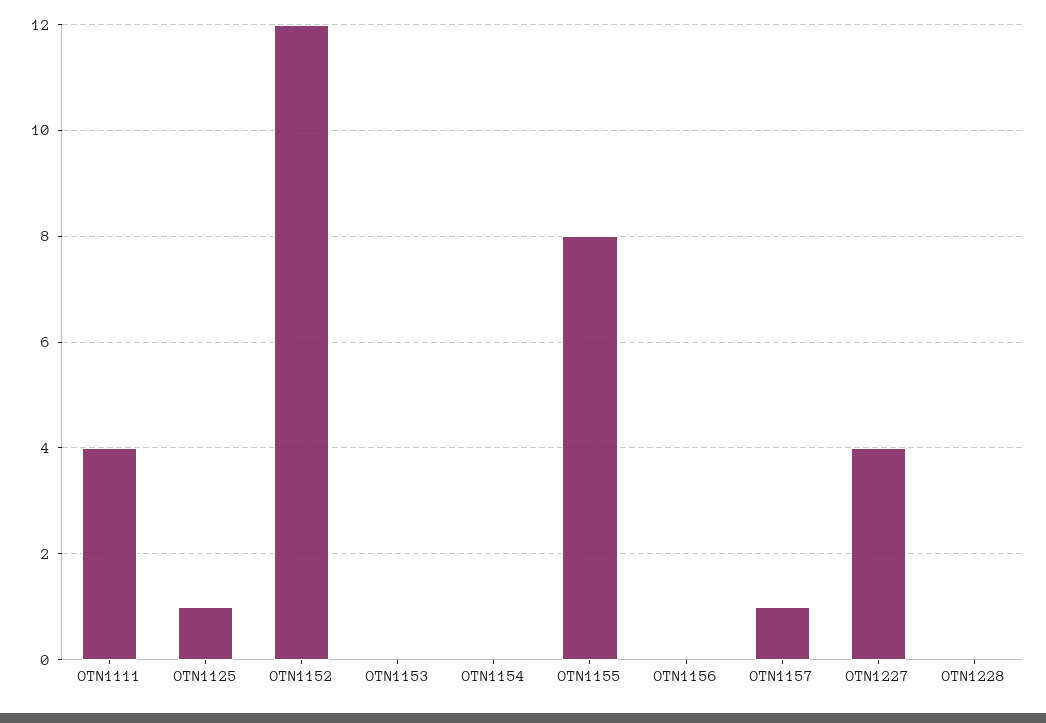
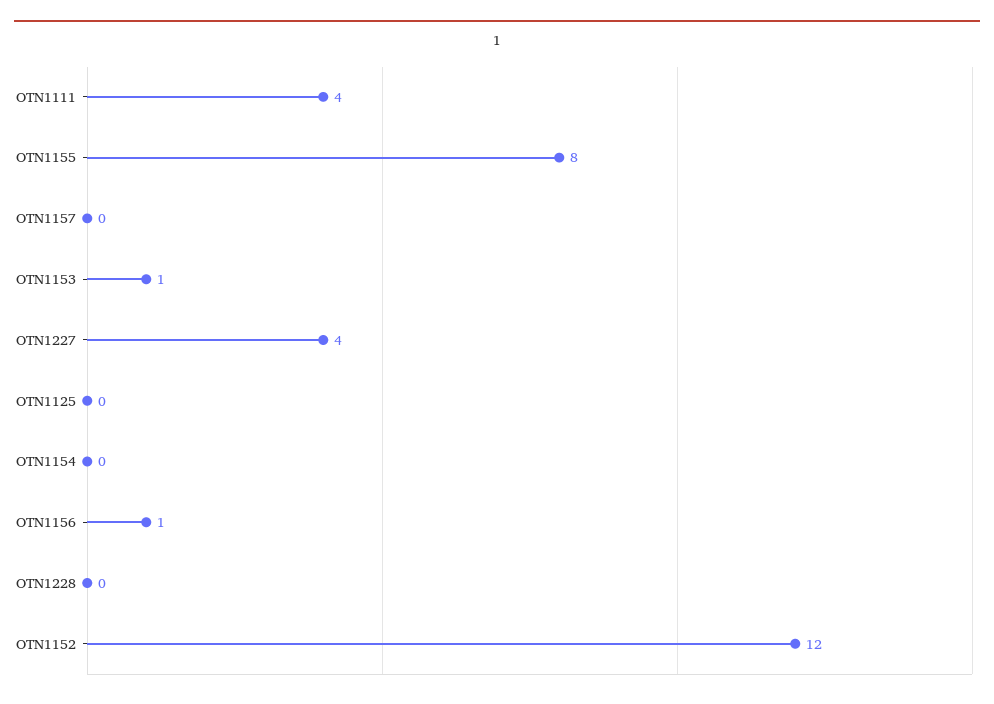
OTN1125: 1 -> 0
OTN1153: 0 -> 1
OTN1156: 0 -> 1
OTN1157: 1 -> 0

